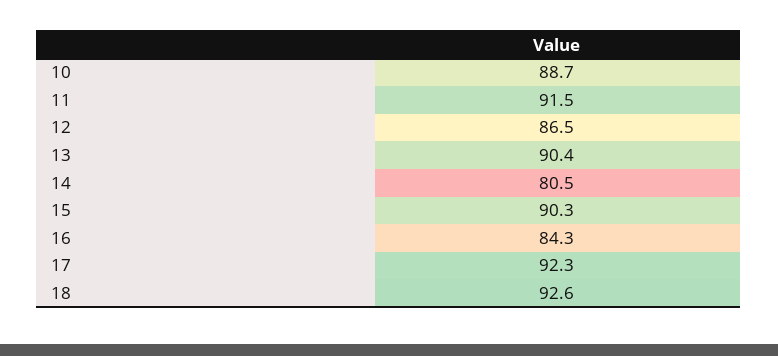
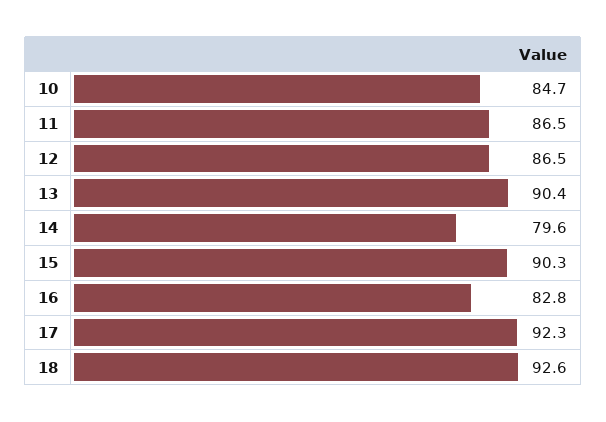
10: 88.7 -> 84.7
11: 91.5 -> 86.5
14: 80.5 -> 79.6
16: 84.3 -> 82.8

